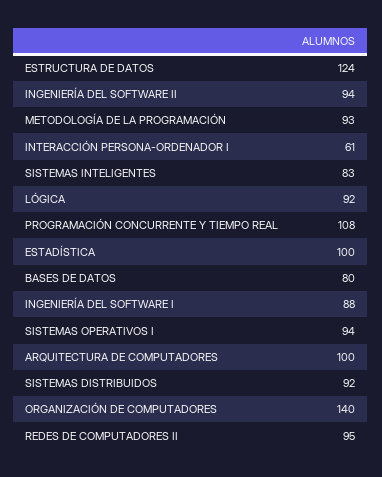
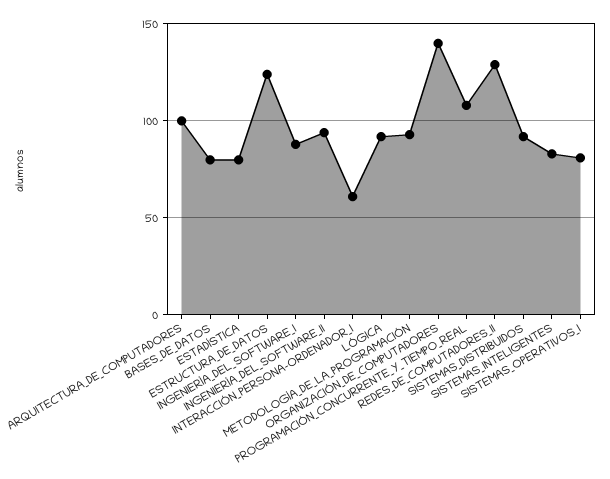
ESTADÍSTICA: 100 -> 80
SISTEMAS OPERATIVOS I: 94 -> 80
REDES DE COMPUTADORES II: 95 -> 130

